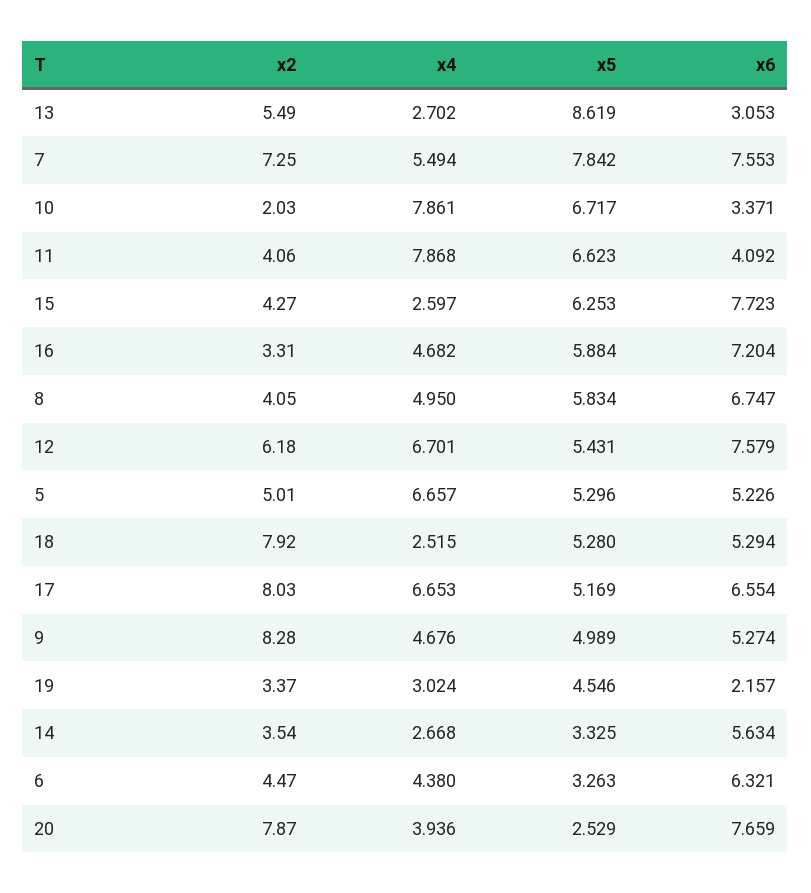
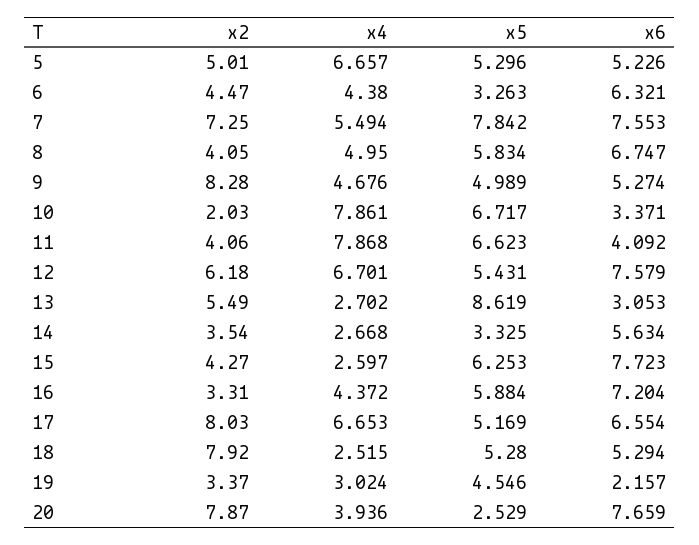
x4, 16: 4.682 -> 4.372

